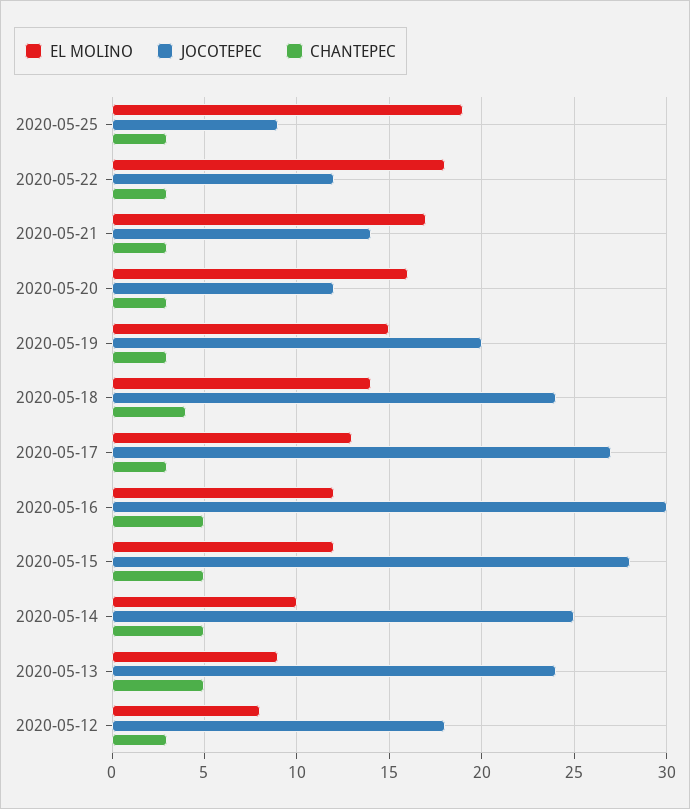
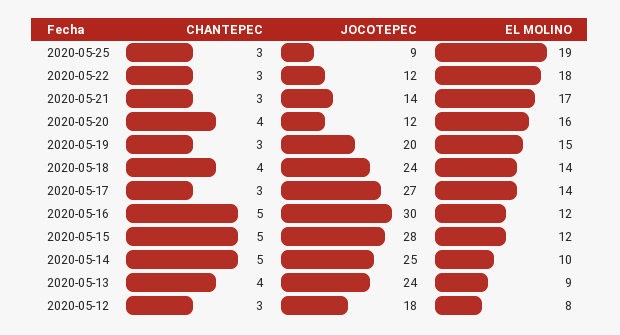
CHANTEPEC, 2020-05-20: 3 -> 4
EL MOLINO, 2020-05-17: 13 -> 14
CHANTEPEC, 2020-05-13: 5 -> 4

